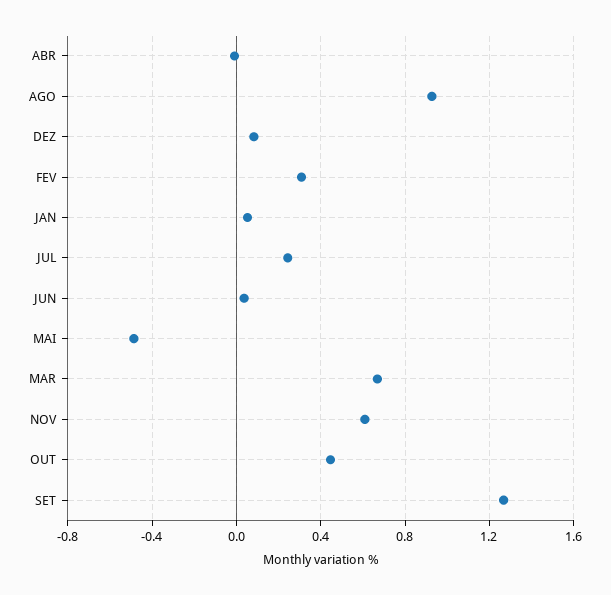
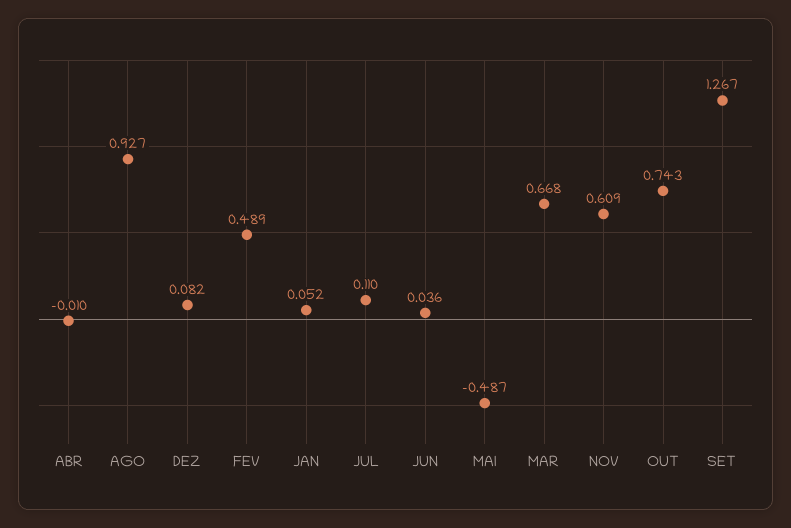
FEV: 0.3 -> 0.489
JUL: 0.25 -> 0.11
OUT: 0.45 -> 0.743

